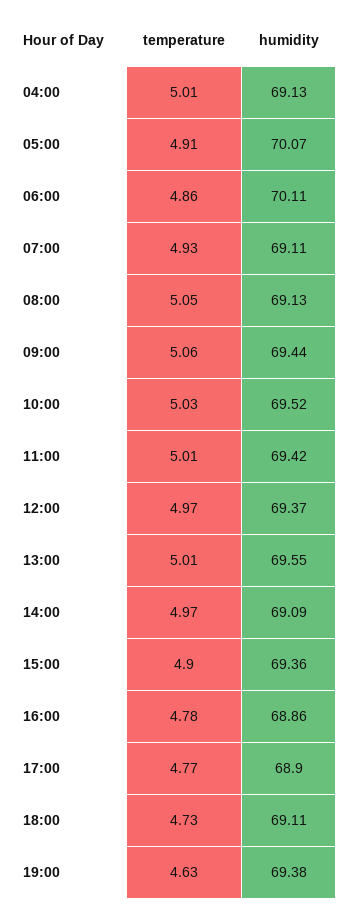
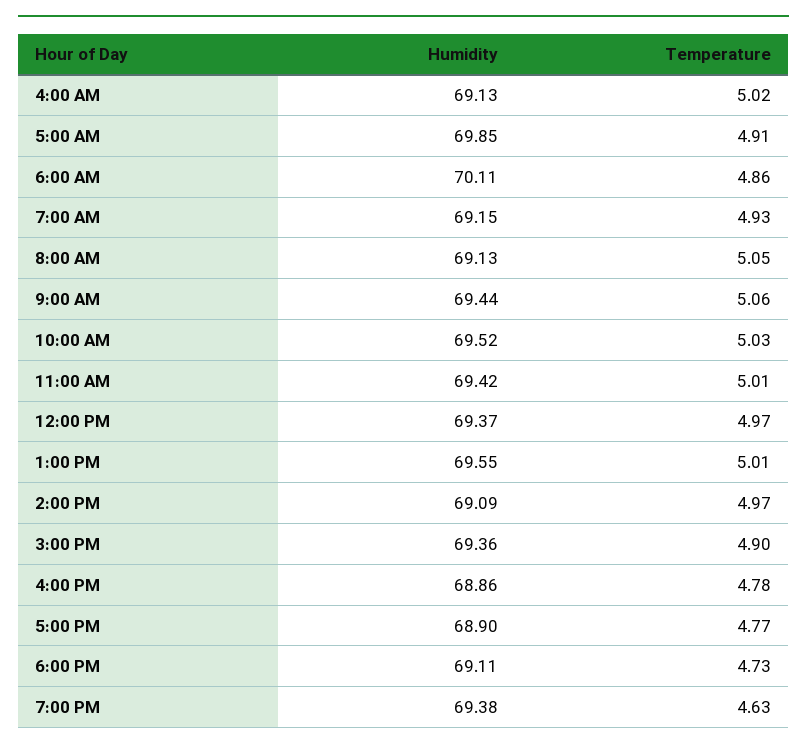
temperature, 04:00: 5.01 -> 5.02
humidity, 05:00: 70.07 -> 69.85
humidity, 07:00: 69.11 -> 69.15

